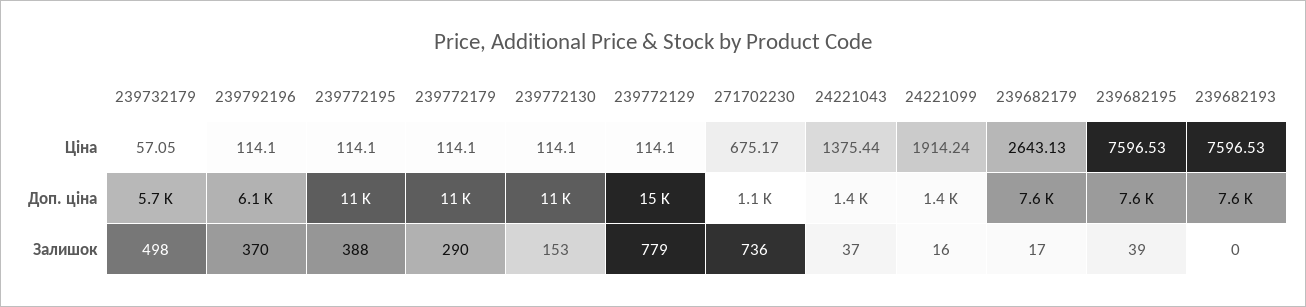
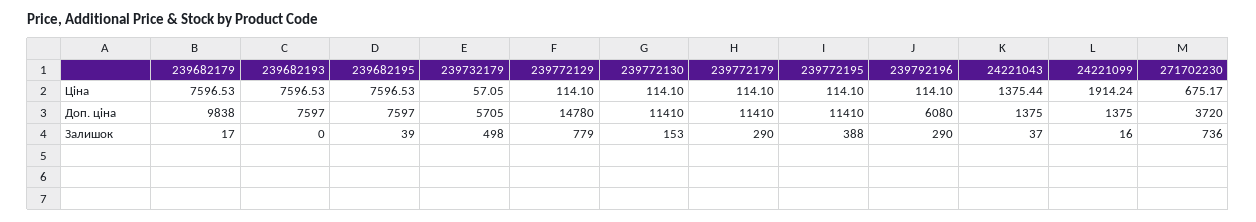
239682179, Ціна: 2643.13 -> 7596.53
271702230, Доп. ціна: 1100 -> 3720
239682179, Доп. ціна: 7600 -> 9838
239792196, Залишок: 370 -> 290

